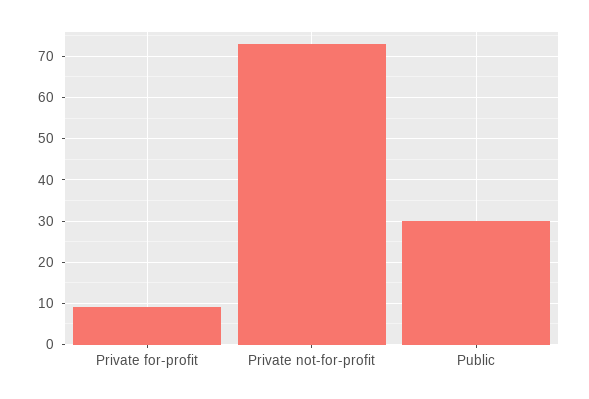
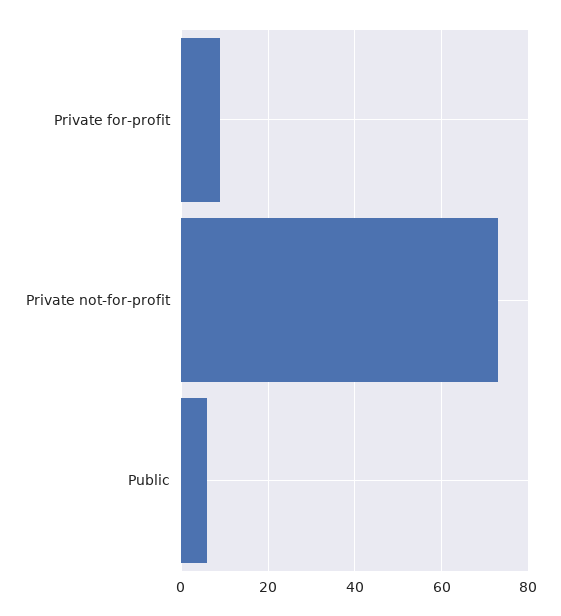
Public: 30 -> 5

